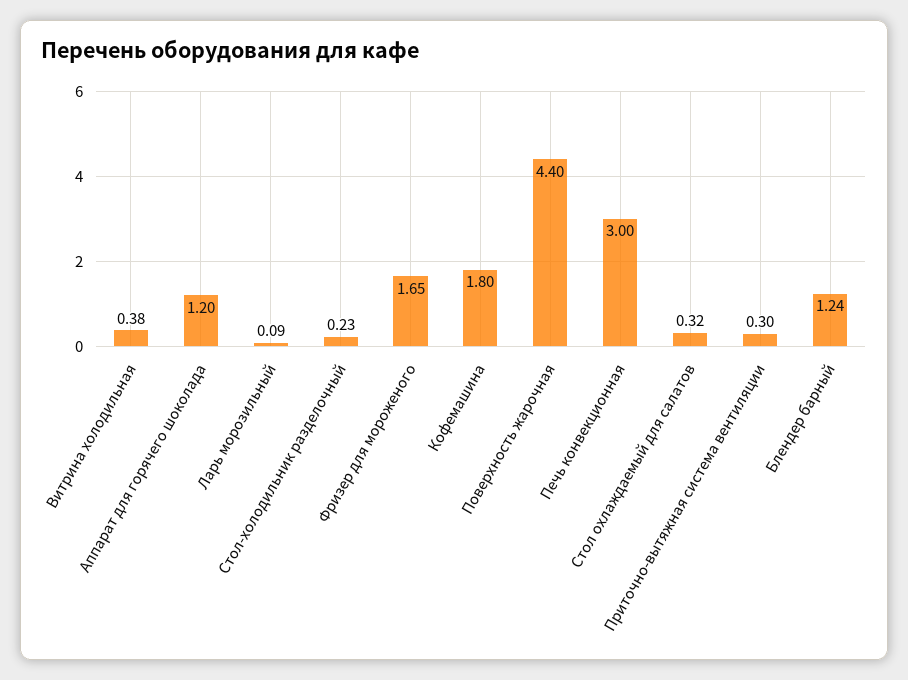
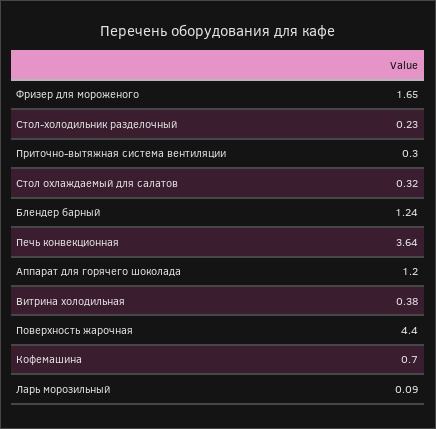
Кофемашина: 1.8 -> 0.7
Печь конвекционная: 3 -> 3.64

